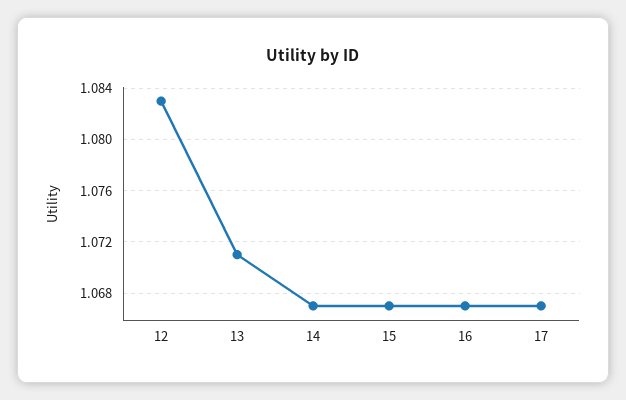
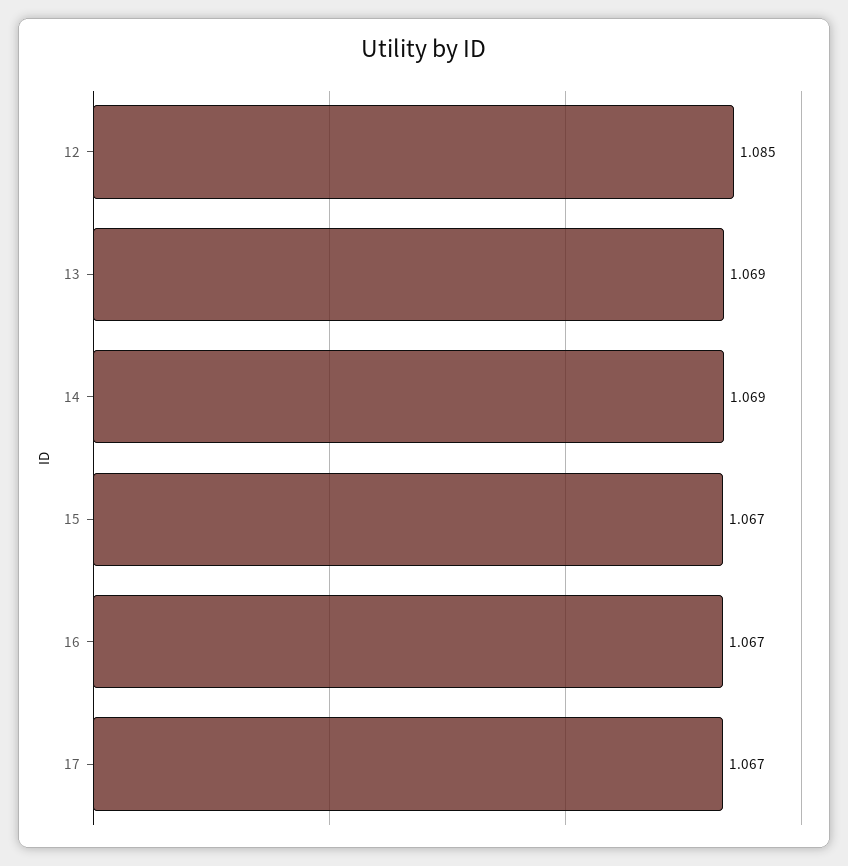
12: 1.083 -> 1.085
13: 1.071 -> 1.069
14: 1.067 -> 1.069

